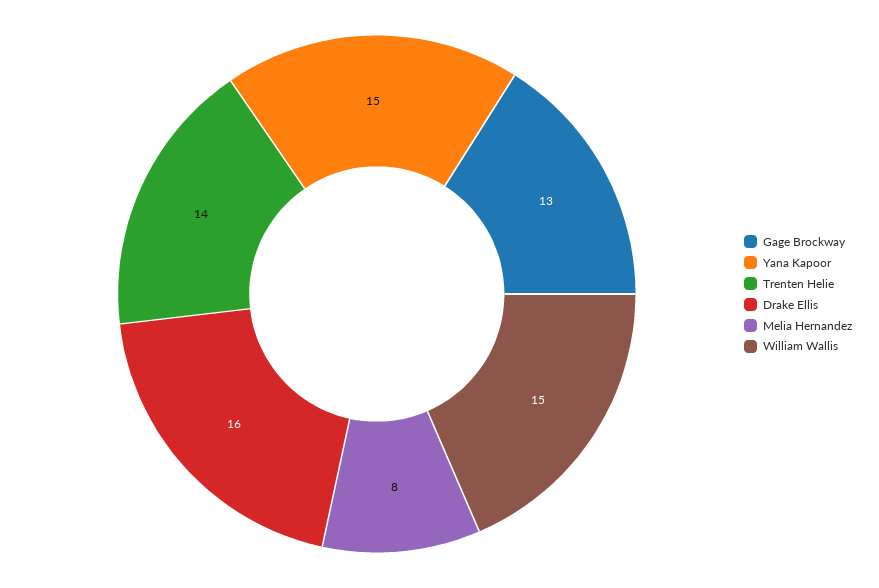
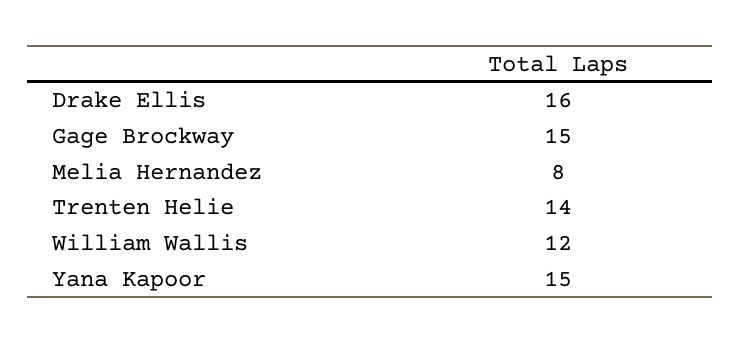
Gage Brockway: 13 -> 15
William Wallis: 15 -> 12

